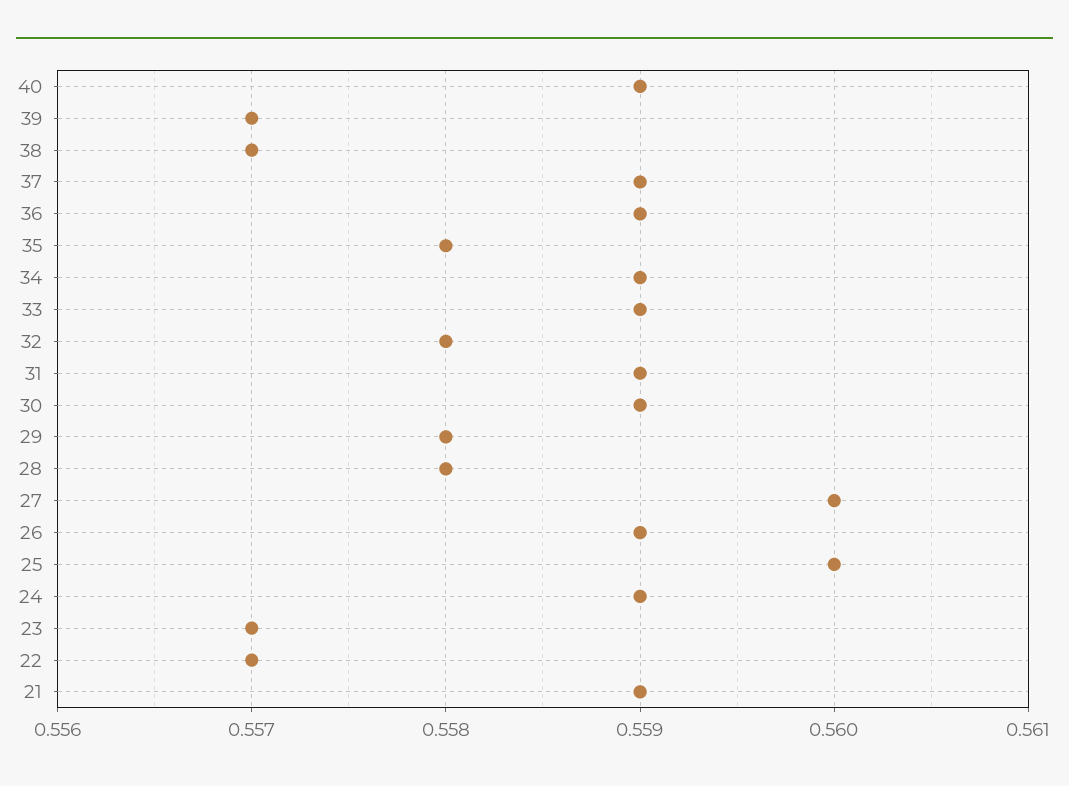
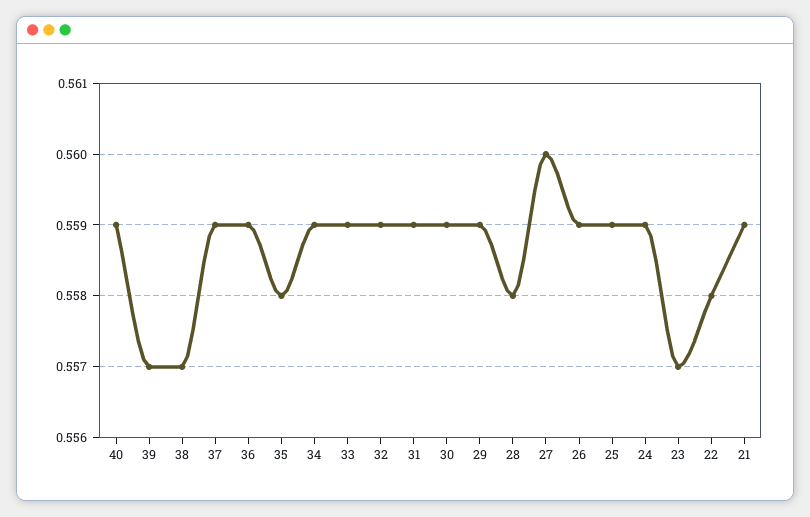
32: 0.558 -> 0.559
29: 0.558 -> 0.559
25: 0.56 -> 0.559
22: 0.557 -> 0.558

